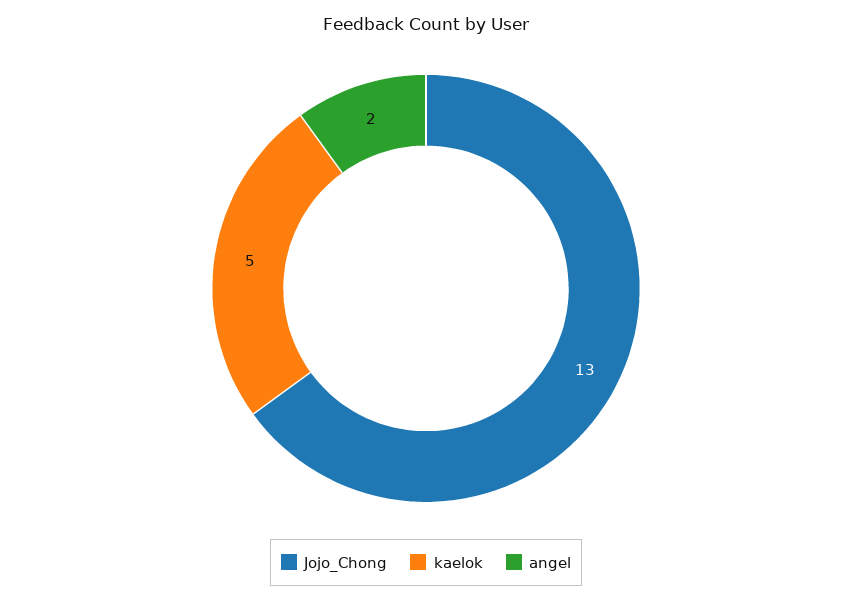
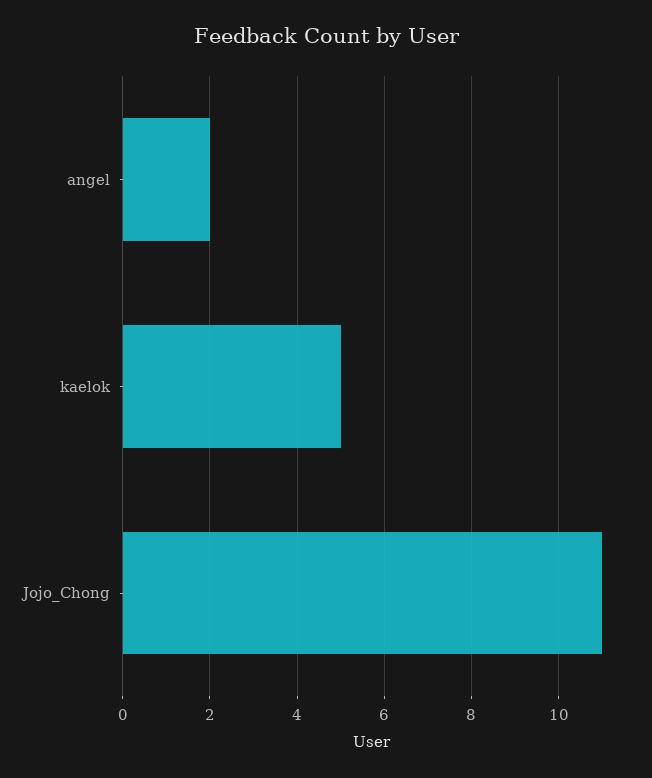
Jojo_Chong: 13 -> 11

